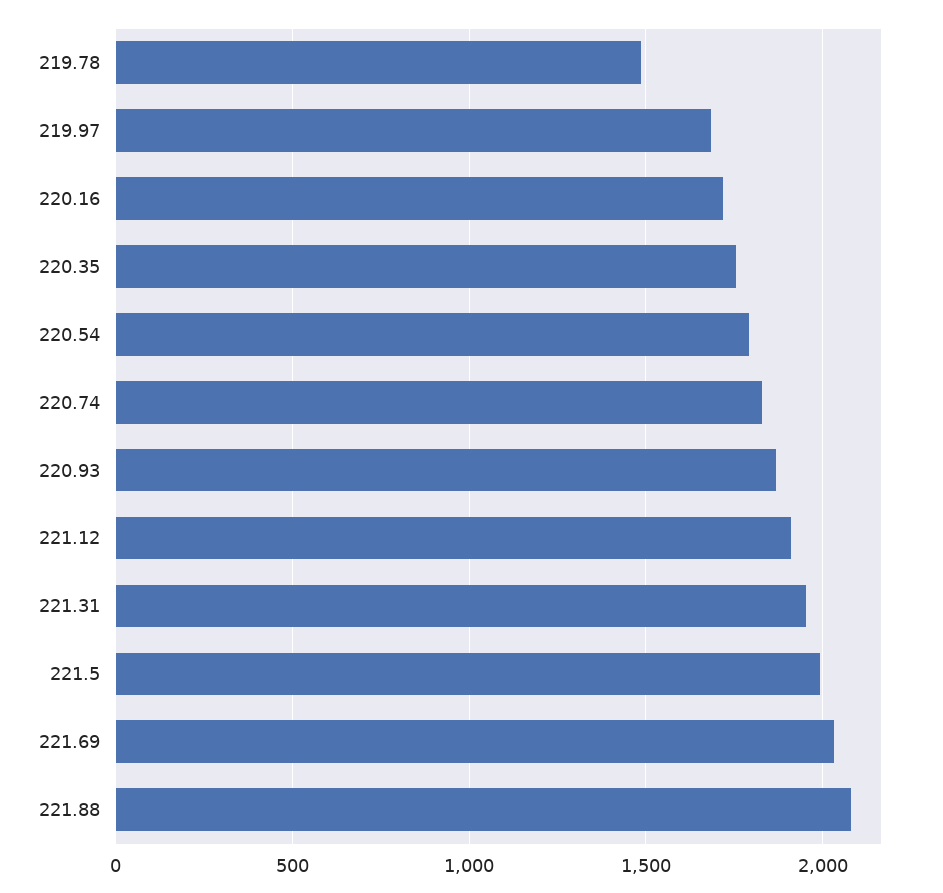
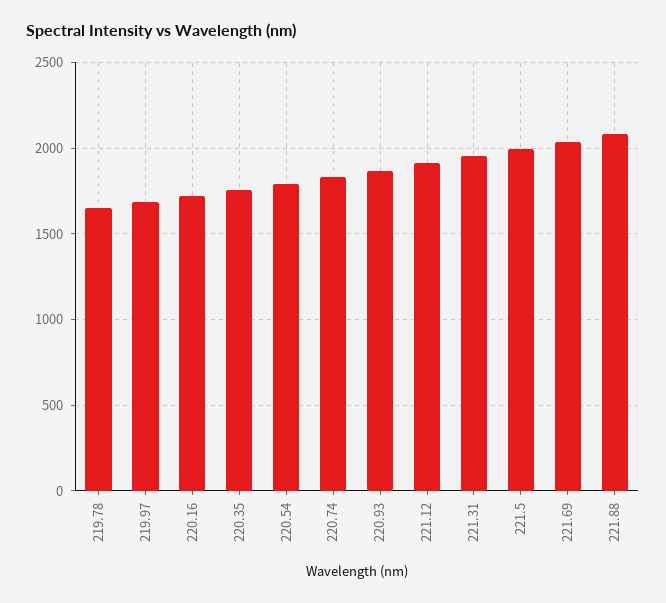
219.78: 1500 -> 1650

